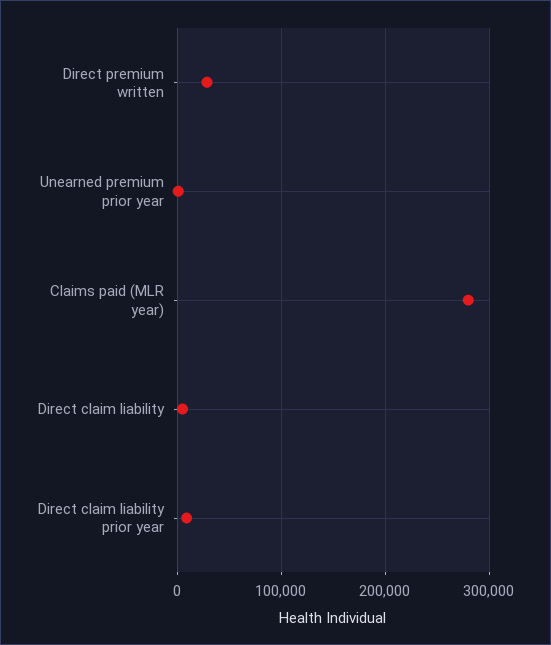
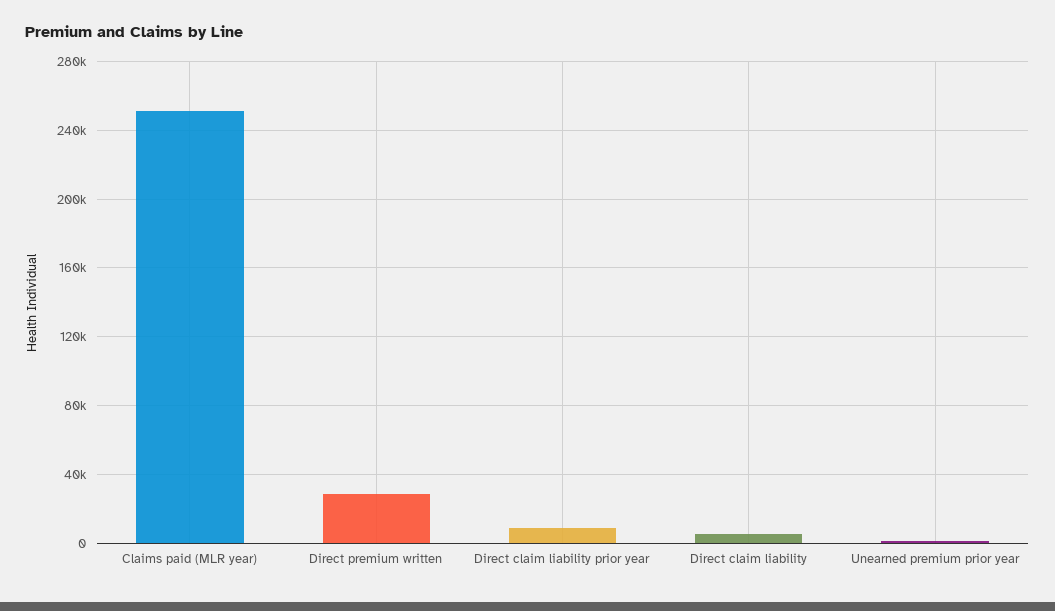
Claims paid (MLR year): 280000 -> 250000

